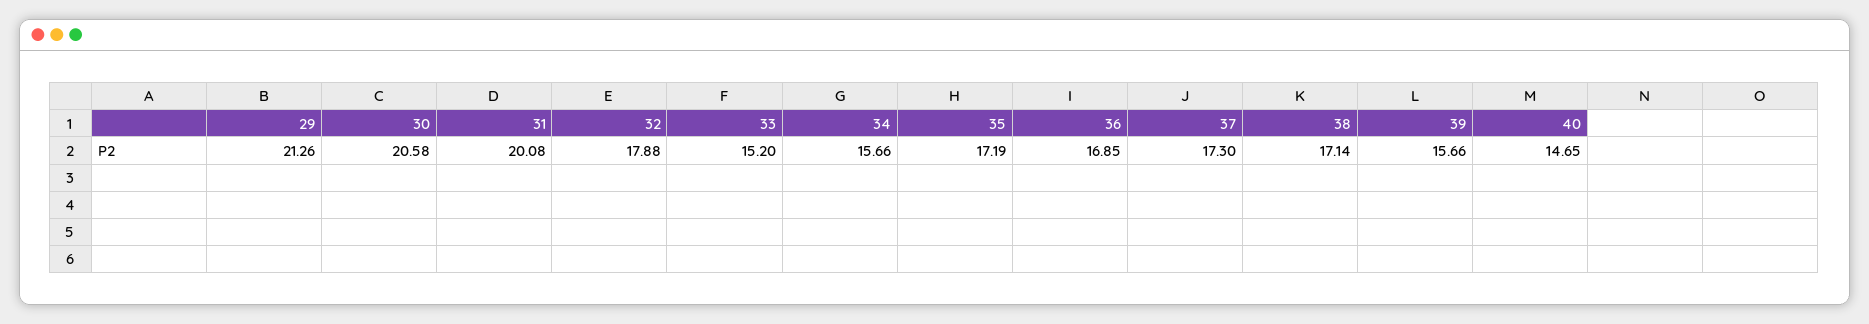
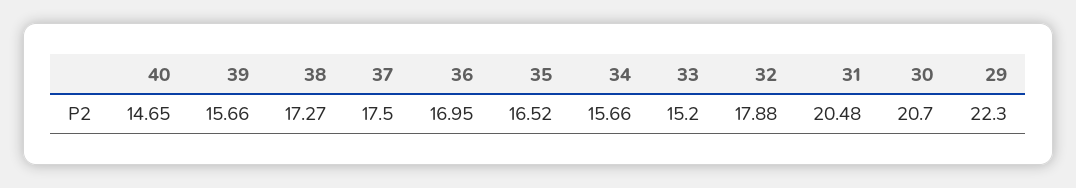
29: 21.26 -> 22.3
30: 20.58 -> 20.7
31: 20.08 -> 20.48
35: 17.19 -> 16.52
36: 16.85 -> 16.95
37: 17.3 -> 17.5
38: 17.14 -> 17.27

